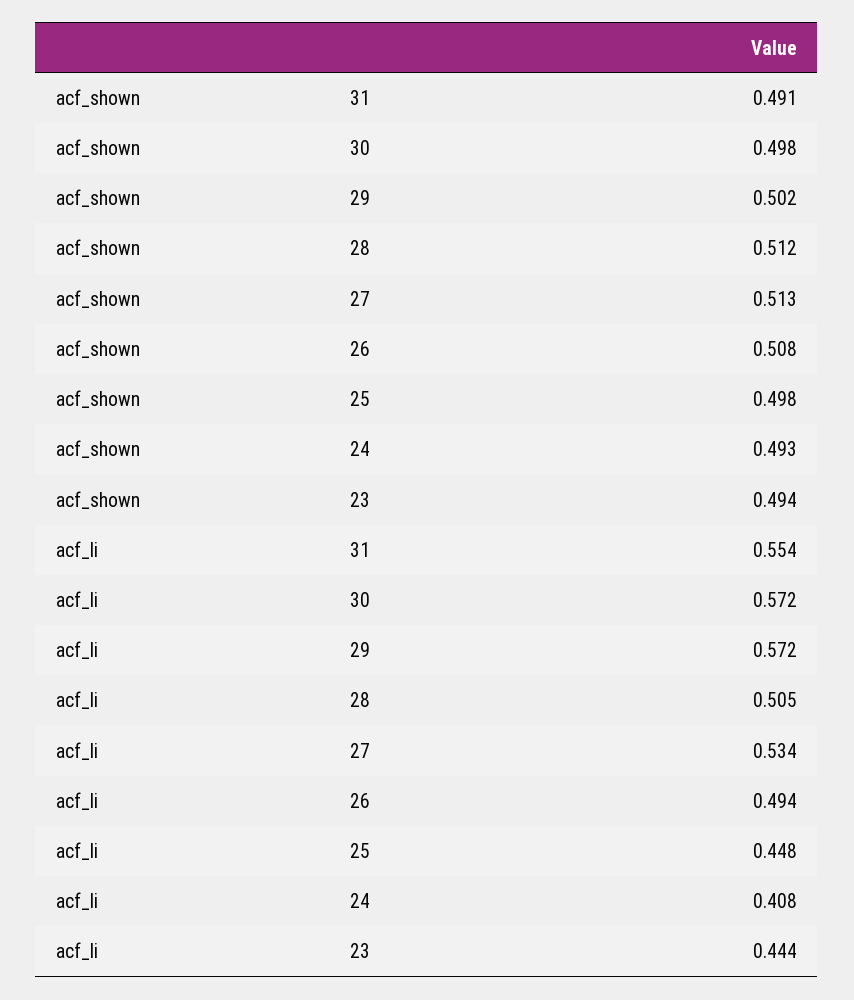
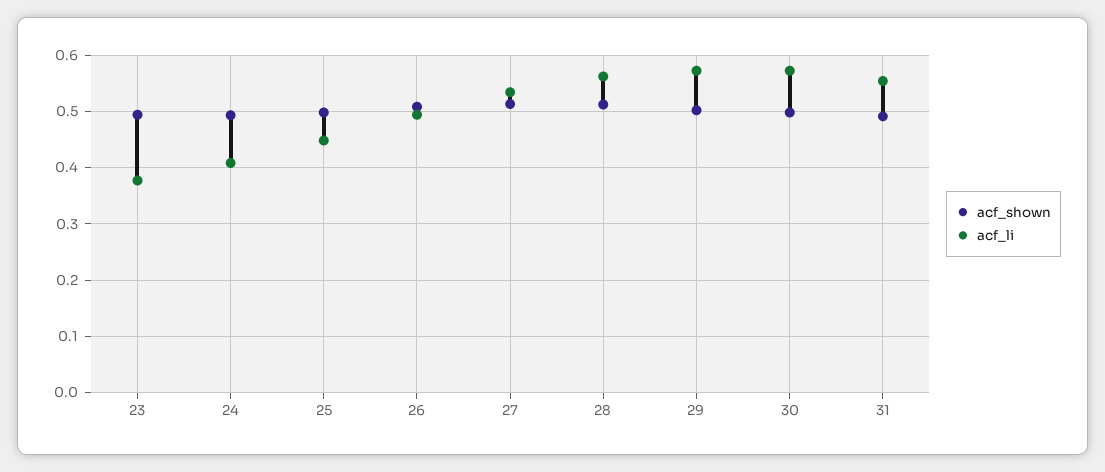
acf_li, 28: 0.505 -> 0.56
acf_li, 23: 0.444 -> 0.38

